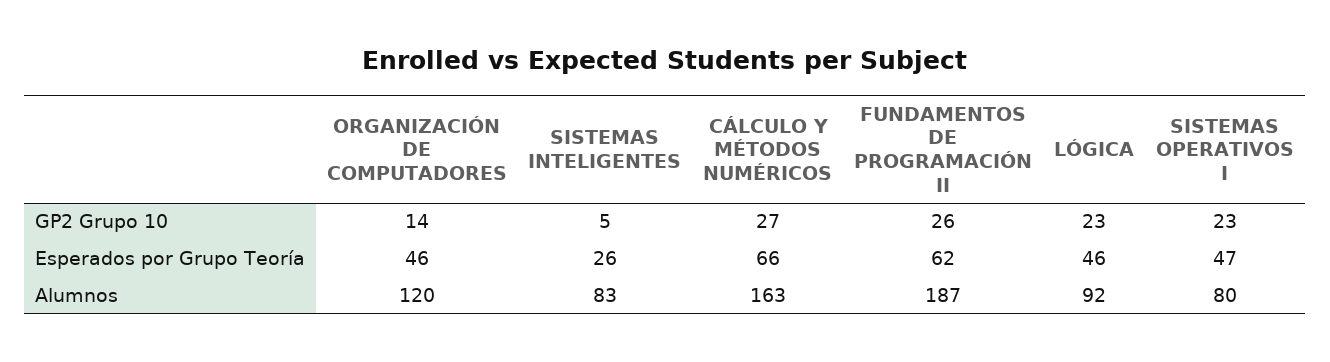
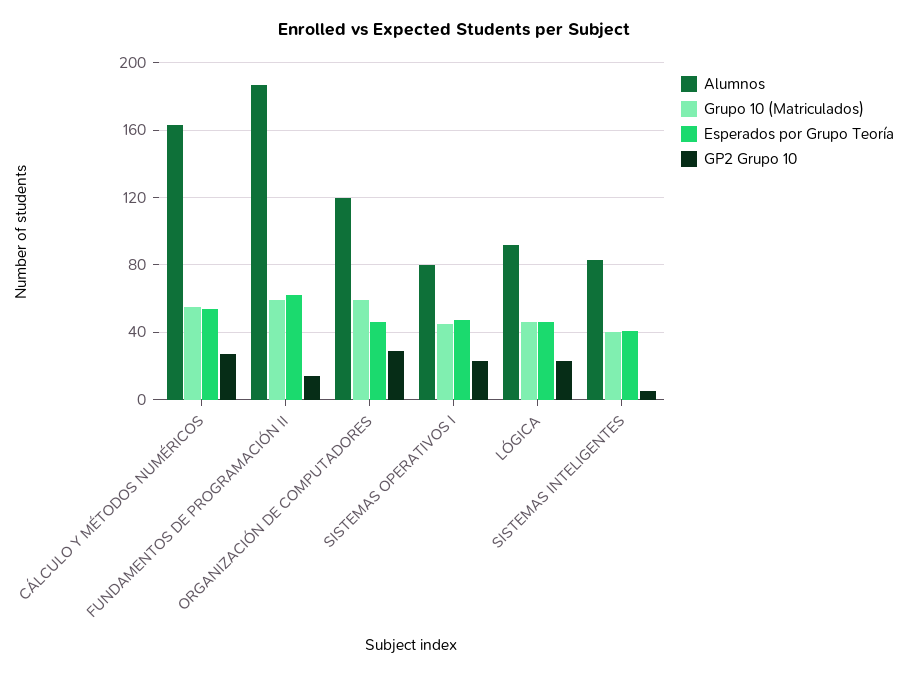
GP2 Grupo 10, ORGANIZACIÓN DE COMPUTADORES: 14 -> 30
GP2 Grupo 10, FUNDAMENTOS DE PROGRAMACIÓN II: 26 -> 15
Esperados por Grupo Teoría, SISTEMAS INTELIGENTES: 26 -> 40
Esperados por Grupo Teoría, CÁLCULO Y MÉTODOS NUMÉRICOS: 66 -> 55
Grupo 10 (Matriculados), CÁLCULO Y MÉTODOS NUMÉRICOS: none -> 55
Grupo 10 (Matriculados), FUNDAMENTOS DE PROGRAMACIÓN II: none -> 60
Grupo 10 (Matriculados), ORGANIZACIÓN DE COMPUTADORES: none -> 60
Grupo 10 (Matriculados), SISTEMAS OPERATIVOS I: none -> 45
Grupo 10 (Matriculados), LÓGICA: none -> 45
Grupo 10 (Matriculados), SISTEMAS INTELIGENTES: none -> 40

